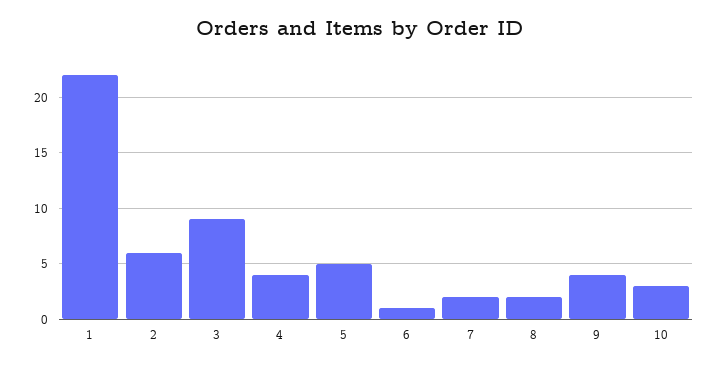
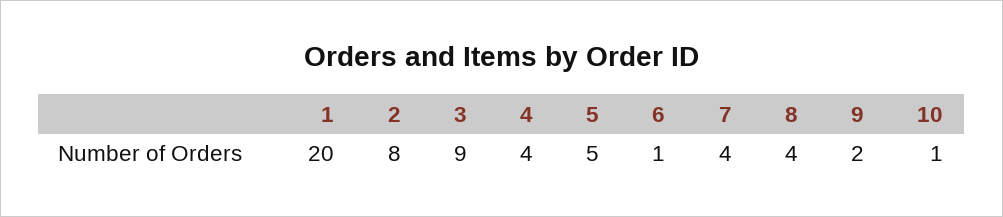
1: 22 -> 20
2: 6 -> 8
7: 2 -> 4
8: 2 -> 4
9: 4 -> 2
10: 3 -> 1

